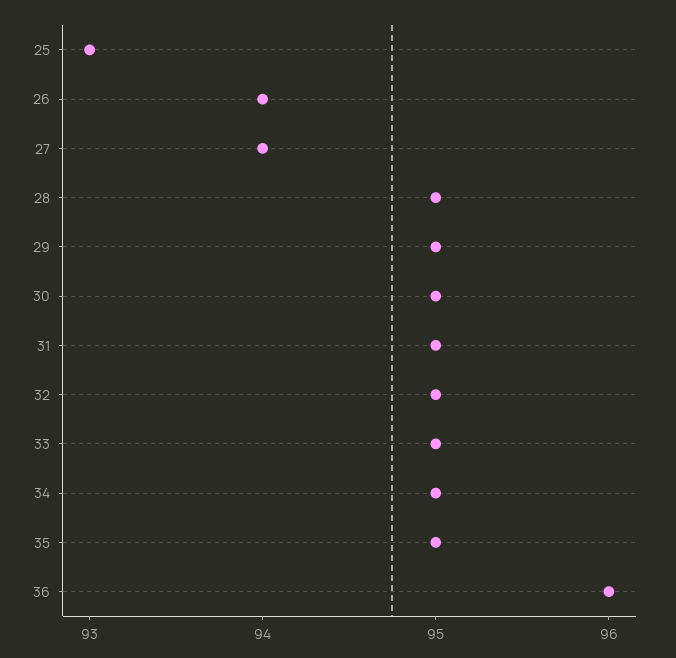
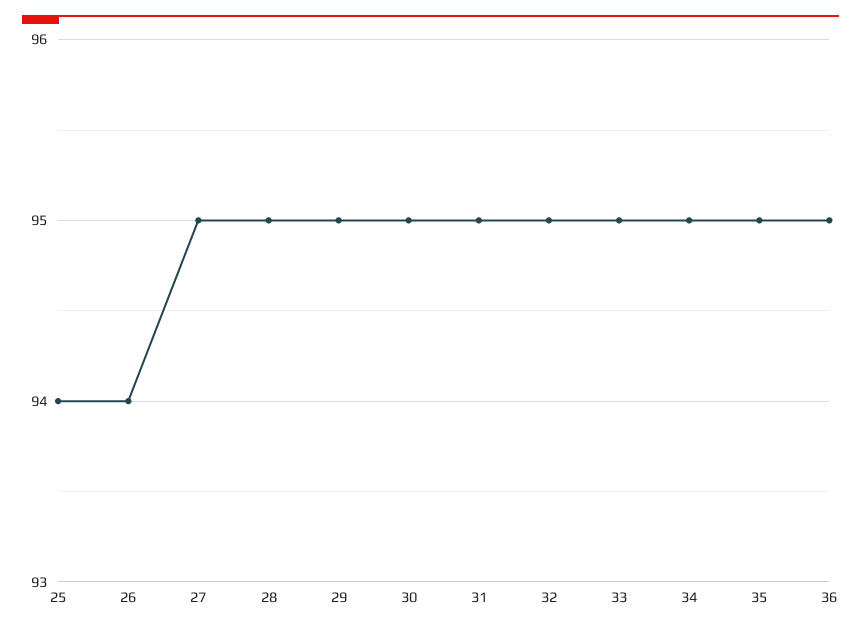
25: 93 -> 94
27: 94 -> 95
36: 96 -> 95

